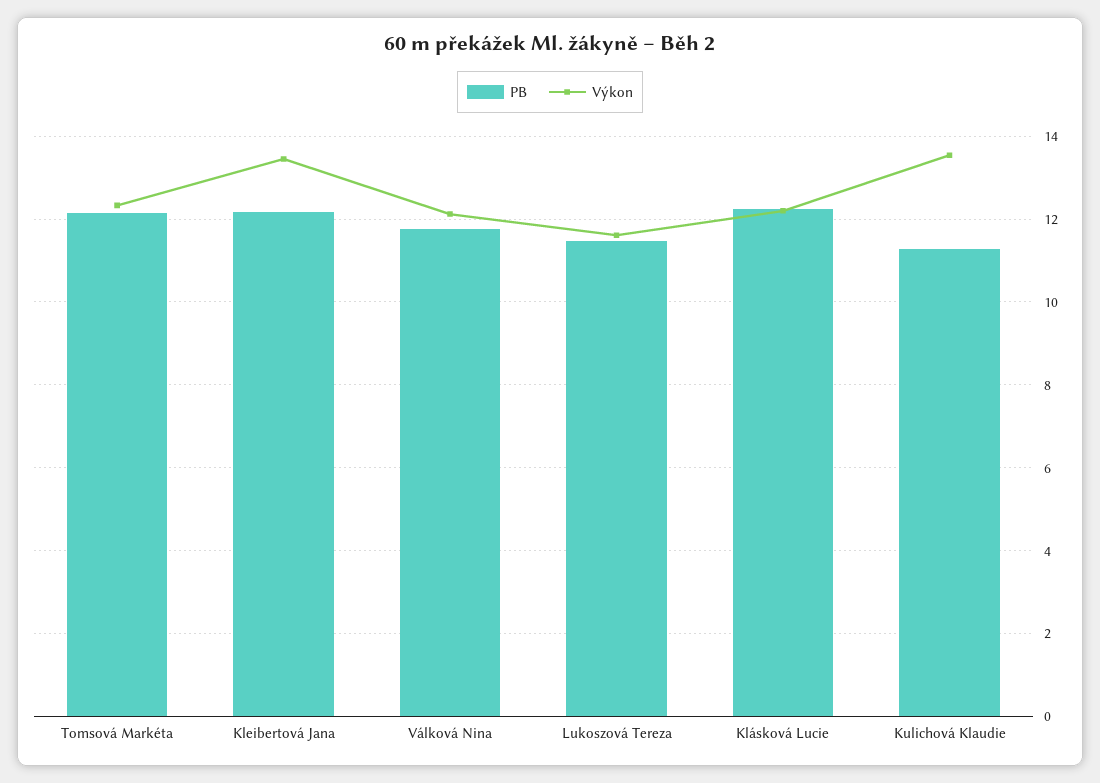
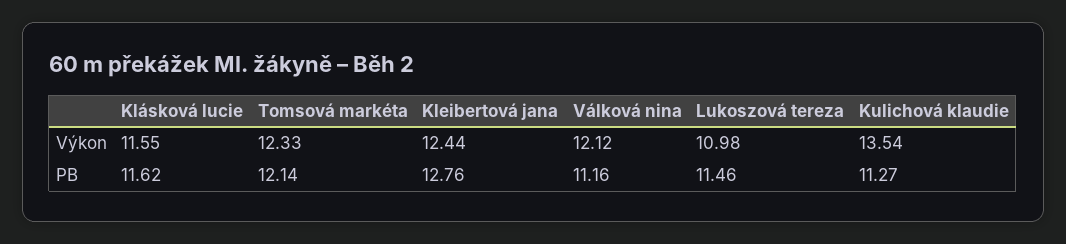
PB, Kleibertová Jana: 12.2 -> 12.76
Výkon, Kleibertová Jana: 13.4 -> 12.44
PB, Válková Nina: 11.8 -> 11.16
Výkon, Lukoszová Tereza: 11.6 -> 10.98
PB, Klásková Lucie: 12.2 -> 11.62
Výkon, Klásková Lucie: 12.2 -> 11.55

